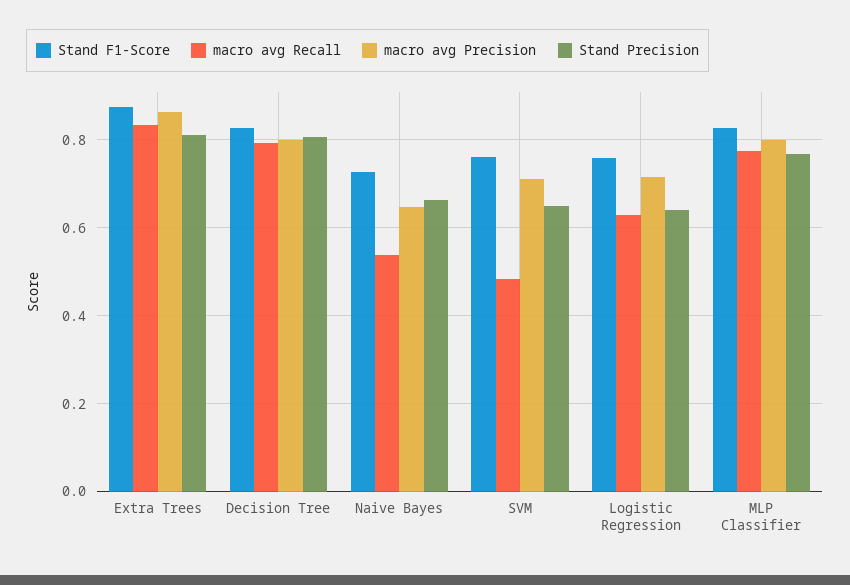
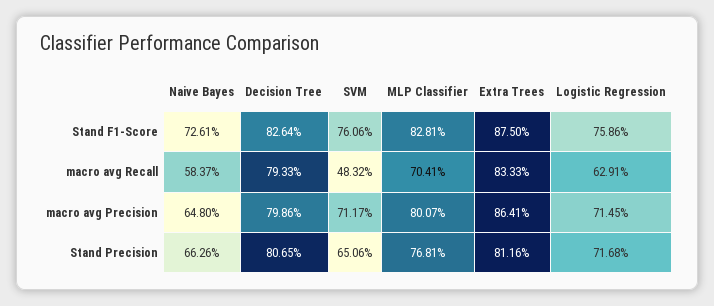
macro avg Recall, Naive Bayes: 0.54 -> 0.5837
Stand Precision, Logistic Regression: 0.64 -> 0.7168
macro avg Recall, MLP Classifier: 0.78 -> 0.7041

